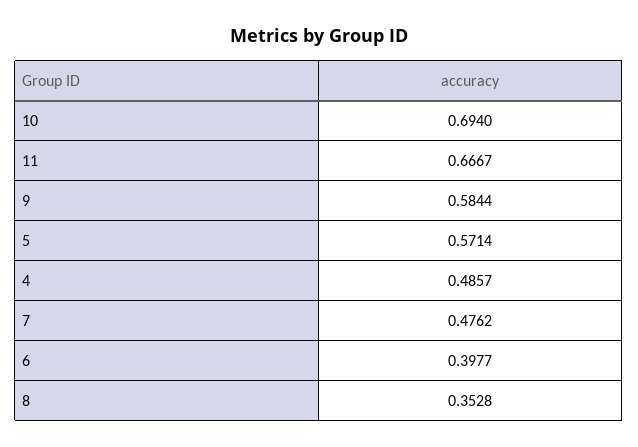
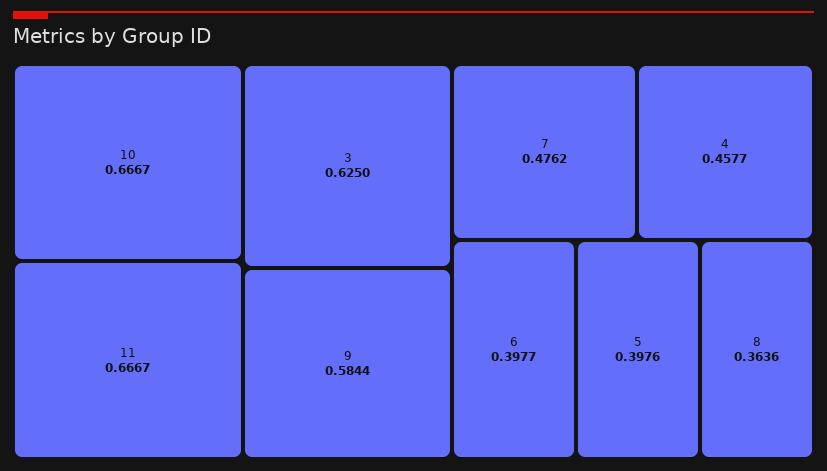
10: 0.694 -> 0.6667
5: 0.5714 -> 0.3976
4: 0.4857 -> 0.4577
8: 0.3528 -> 0.3636
3: none -> 0.625

